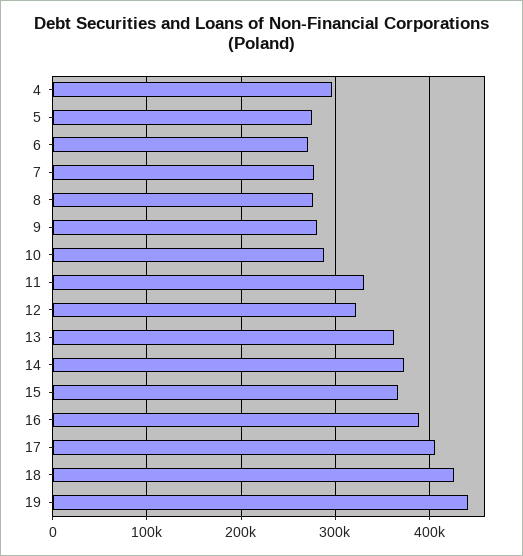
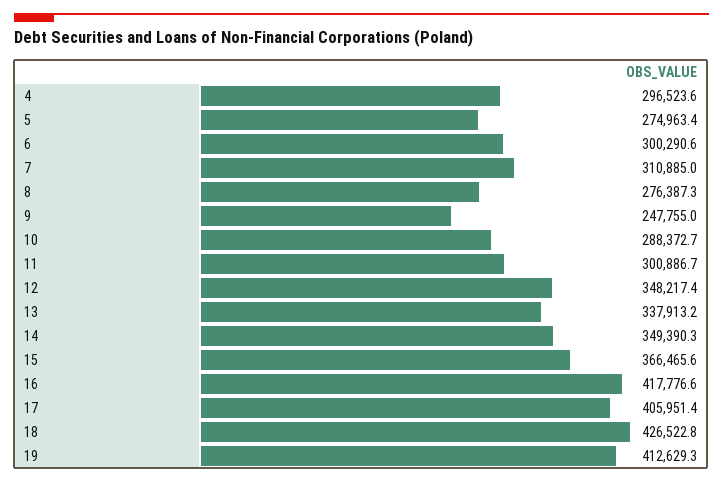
6: 270000 -> 300290.6
7: 280000 -> 310885
9: 280000 -> 247755
11: 330000 -> 300886.7
12: 320000 -> 348217.4
13: 360000 -> 337913.2
14: 370000 -> 349390.3
16: 390000 -> 417776.6
19: 440000 -> 412629.3

